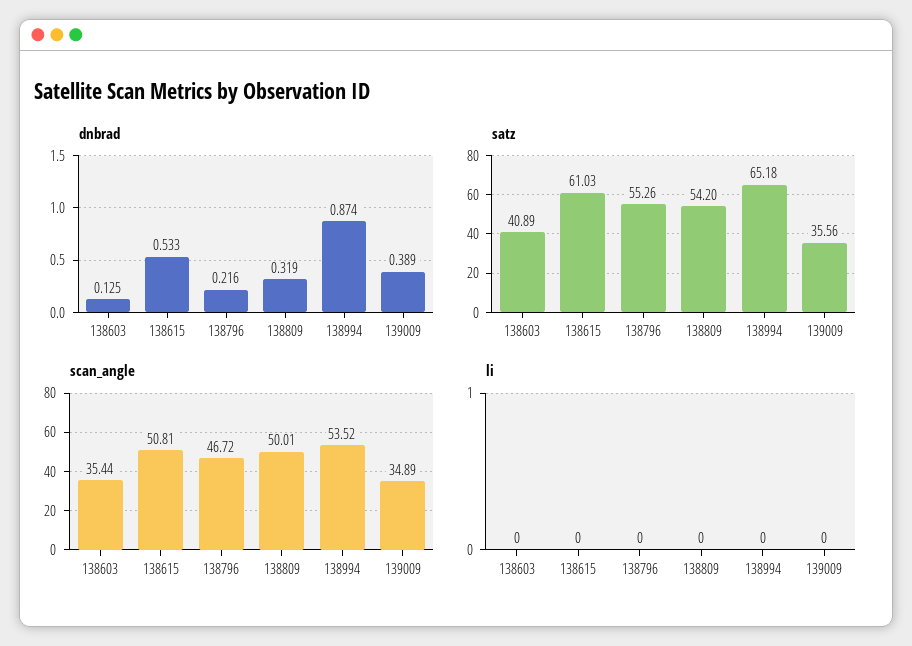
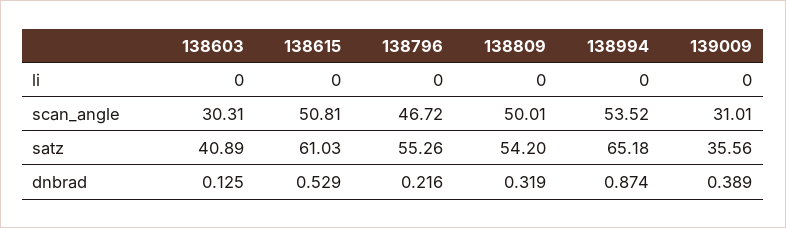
dnbrad, 138615: 0.533 -> 0.529
scan_angle, 138603: 35.44 -> 30.31
scan_angle, 139009: 34.89 -> 31.01

